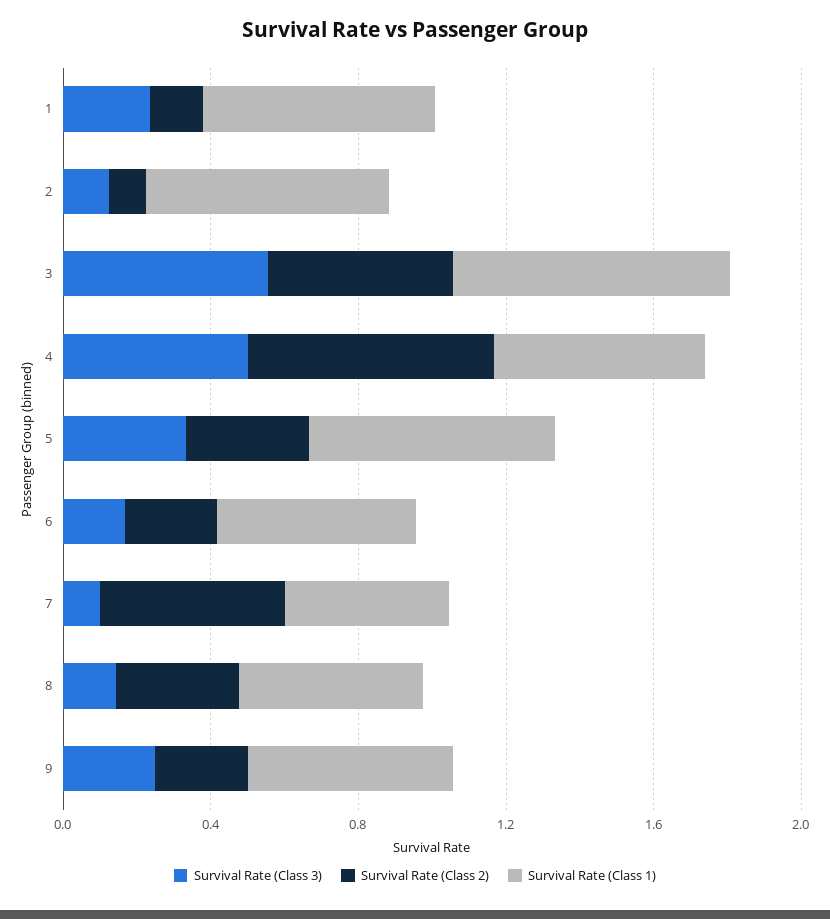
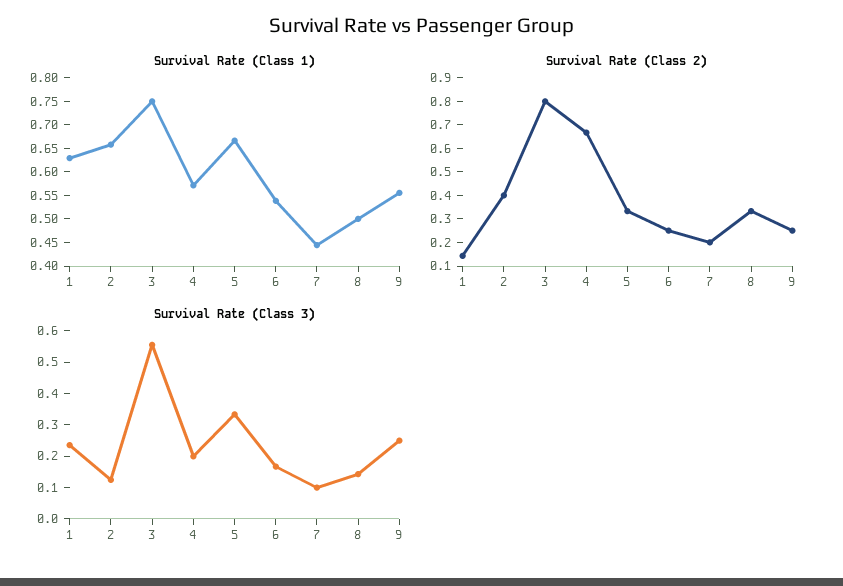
Survival Rate (Class 2), 2: 0.1 -> 0.4
Survival Rate (Class 2), 3: 0.5 -> 0.8
Survival Rate (Class 3), 4: 0.5 -> 0.2
Survival Rate (Class 2), 7: 0.5 -> 0.2

